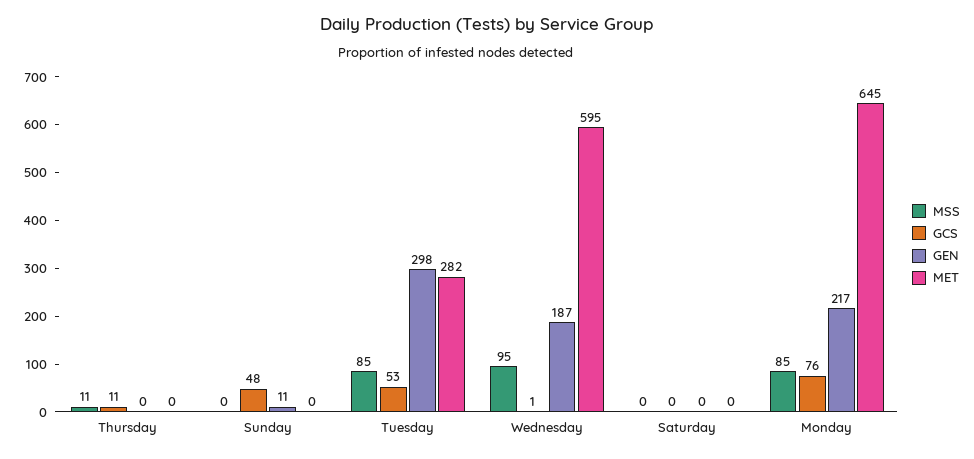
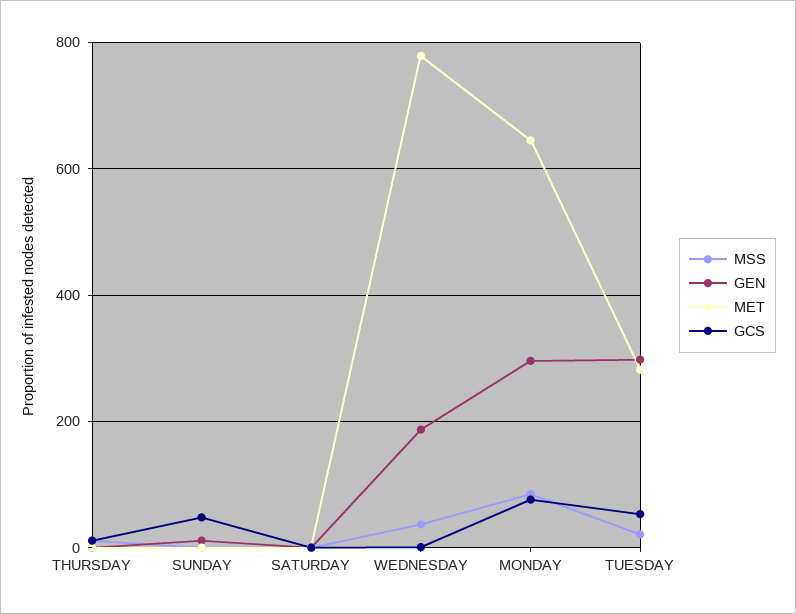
MSS, Tuesday: 85 -> 20
MSS, Wednesday: 95 -> 40
MET, Wednesday: 595 -> 780
GEN, Monday: 217 -> 300

